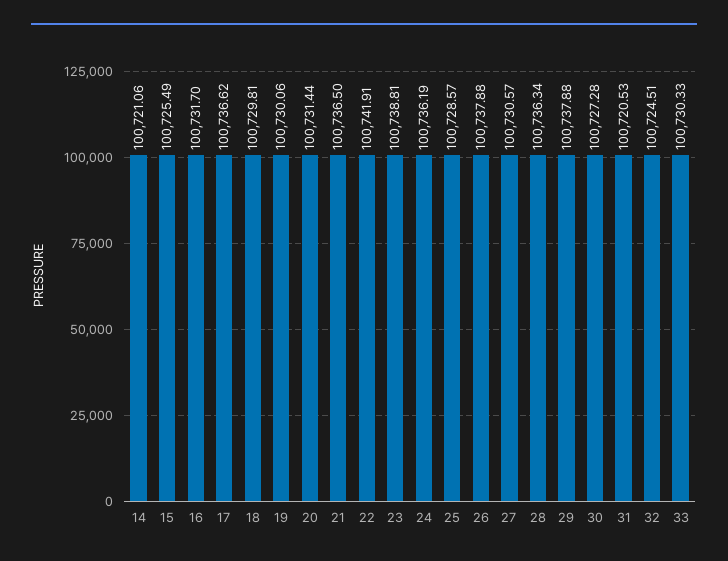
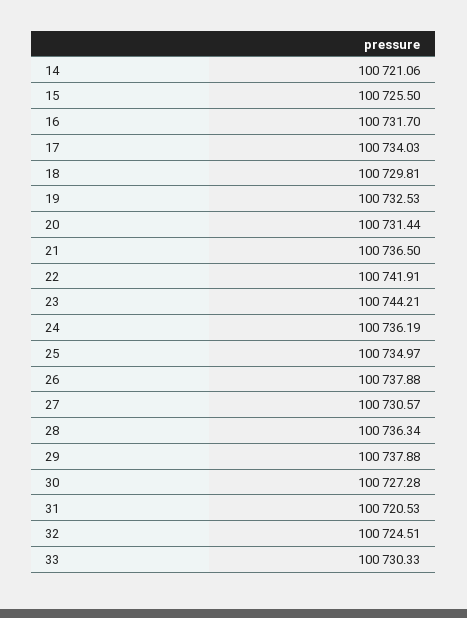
15: 100725.49 -> 100725.5
17: 100736.62 -> 100734.03
19: 100730.06 -> 100732.53
23: 100738.81 -> 100744.21
25: 100728.57 -> 100734.97

